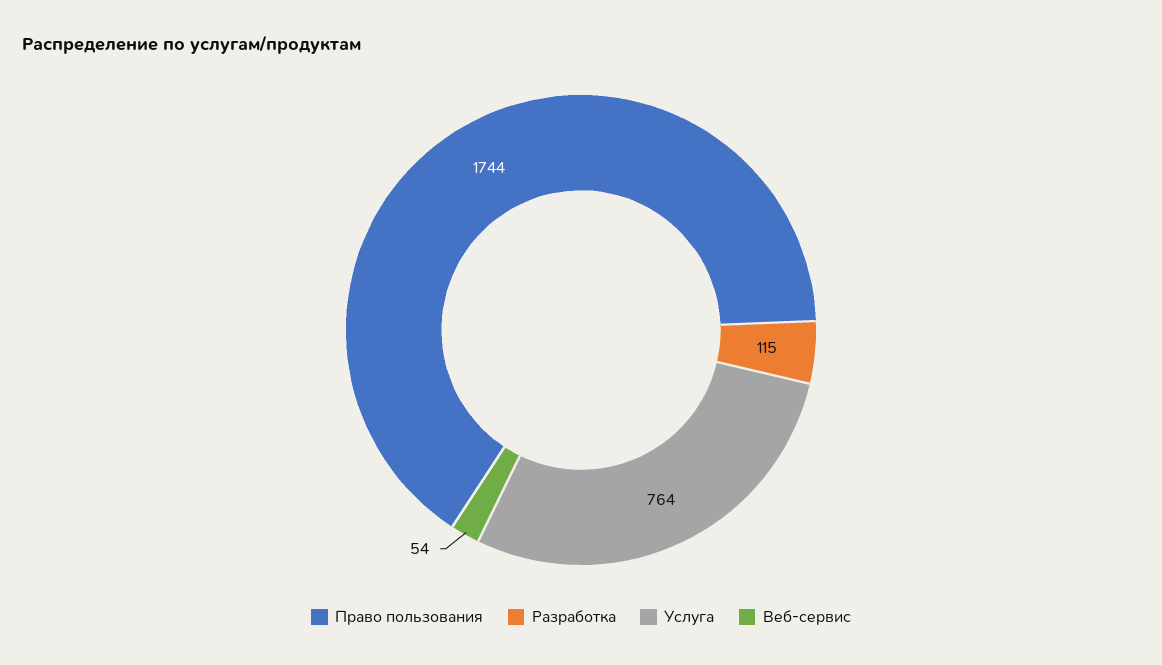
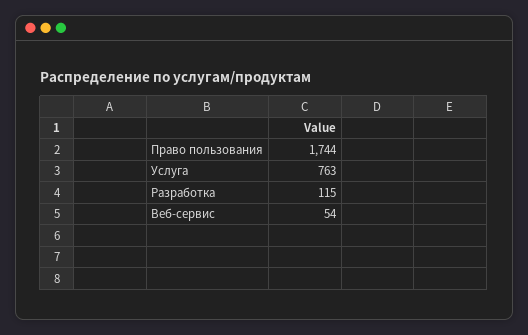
Услуга: 764 -> 763

